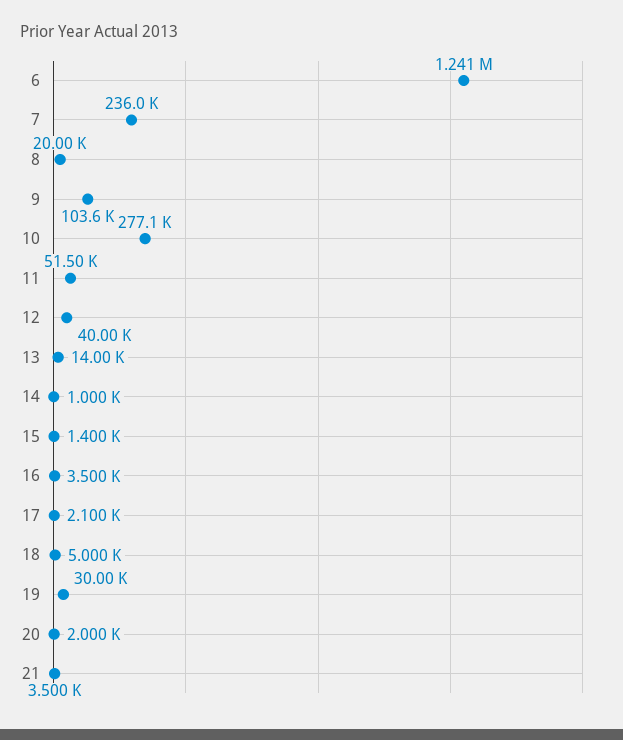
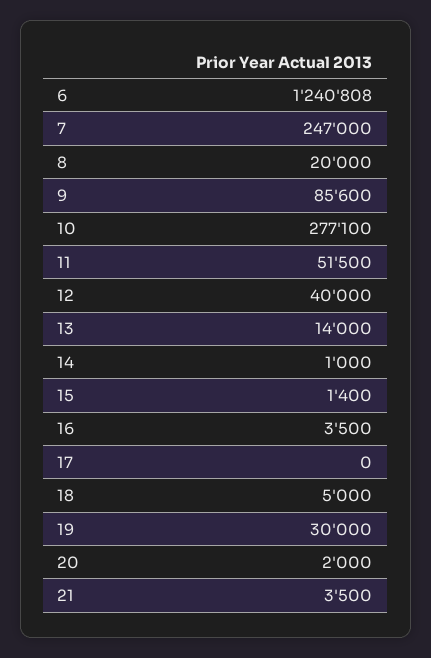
7: 236000 -> 247000
9: 103600 -> 85600
17: 2100 -> 0

